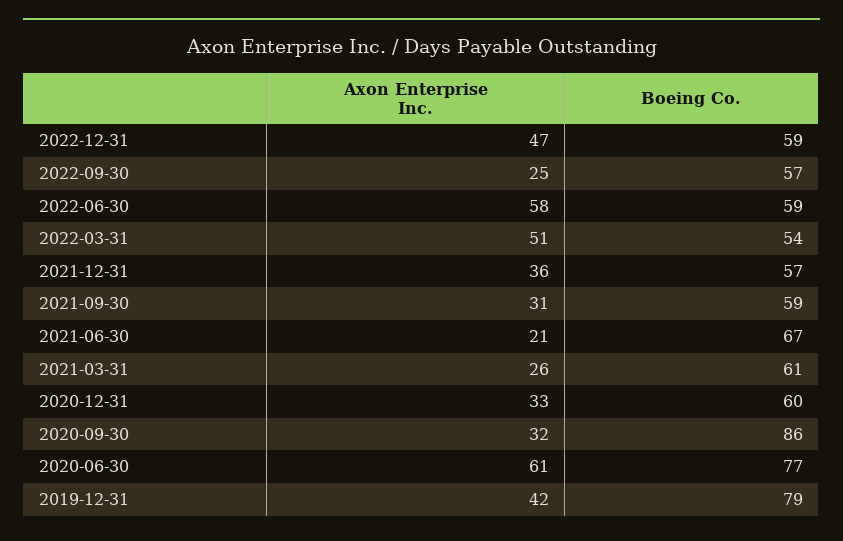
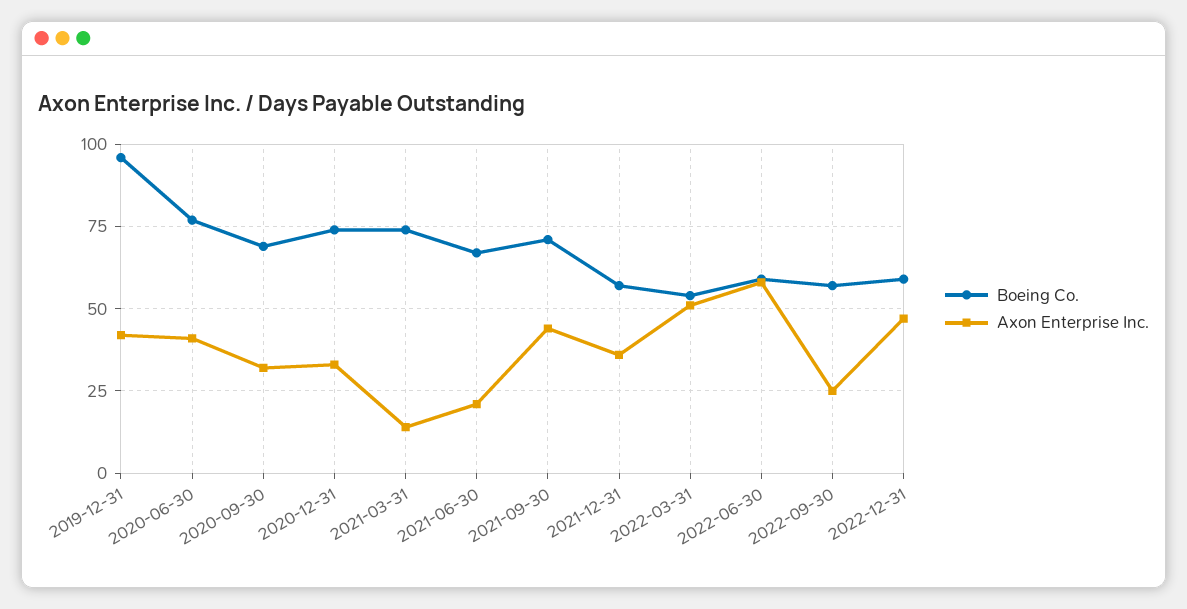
Axon Enterprise Inc., 2021-09-30: 31 -> 45
Boeing Co., 2021-09-30: 59 -> 70
Axon Enterprise Inc., 2021-03-31: 26 -> 15
Boeing Co., 2021-03-31: 61 -> 75
Boeing Co., 2020-12-31: 60 -> 75
Boeing Co., 2020-09-30: 86 -> 70
Axon Enterprise Inc., 2020-06-30: 61 -> 40
Boeing Co., 2019-12-31: 79 -> 95

